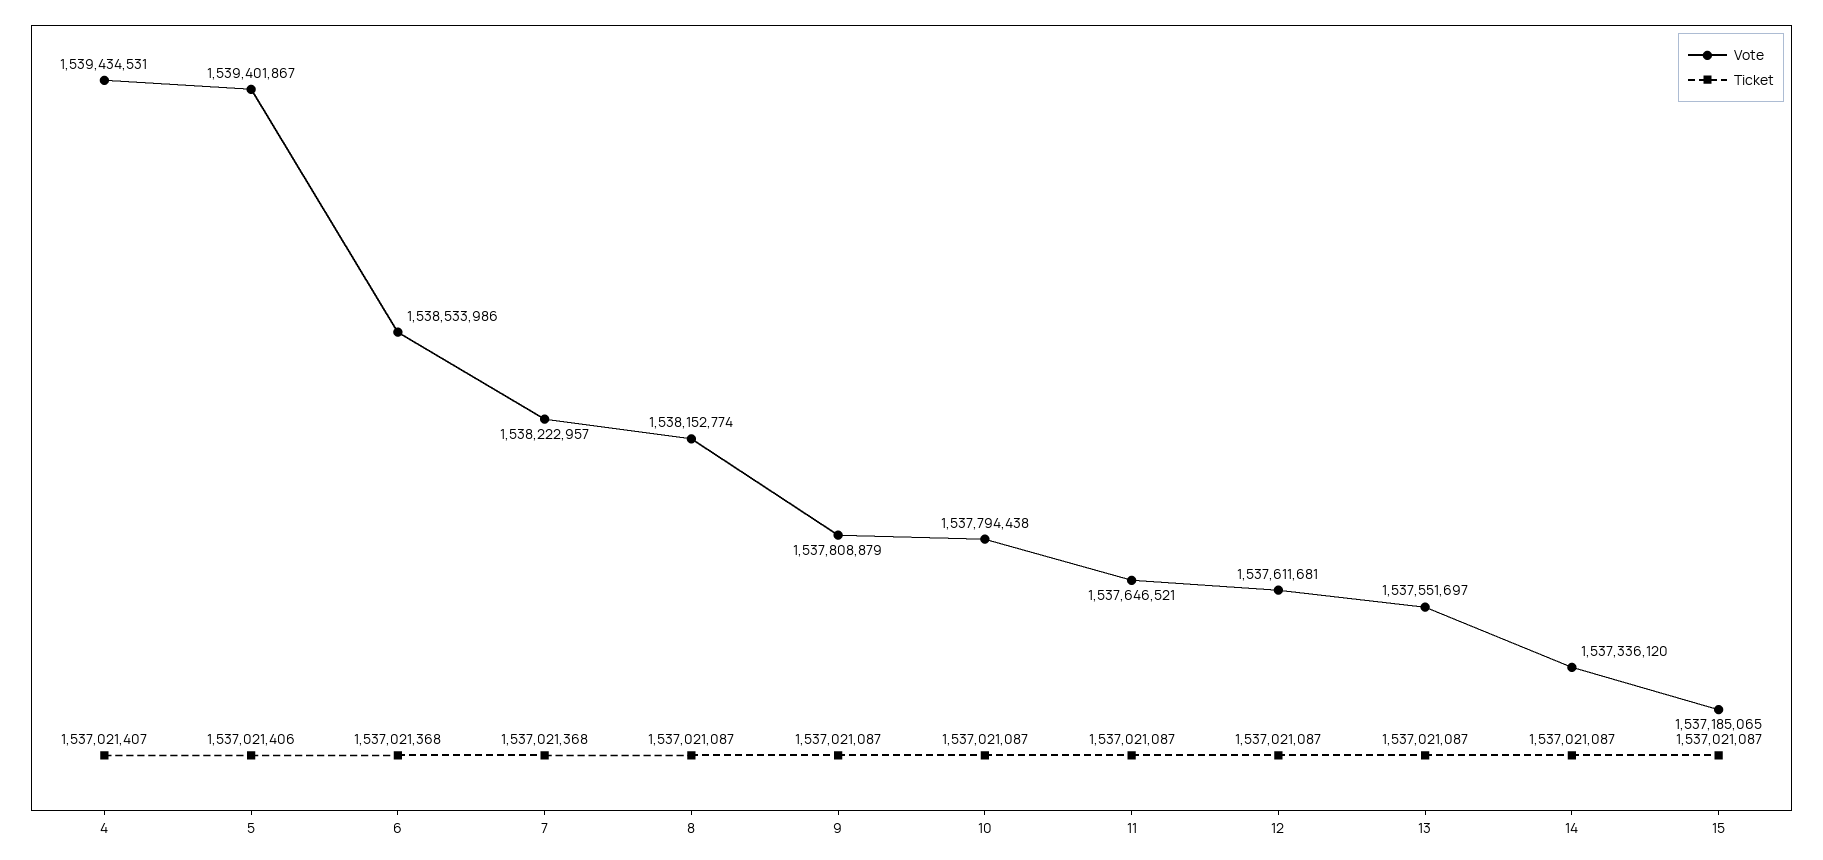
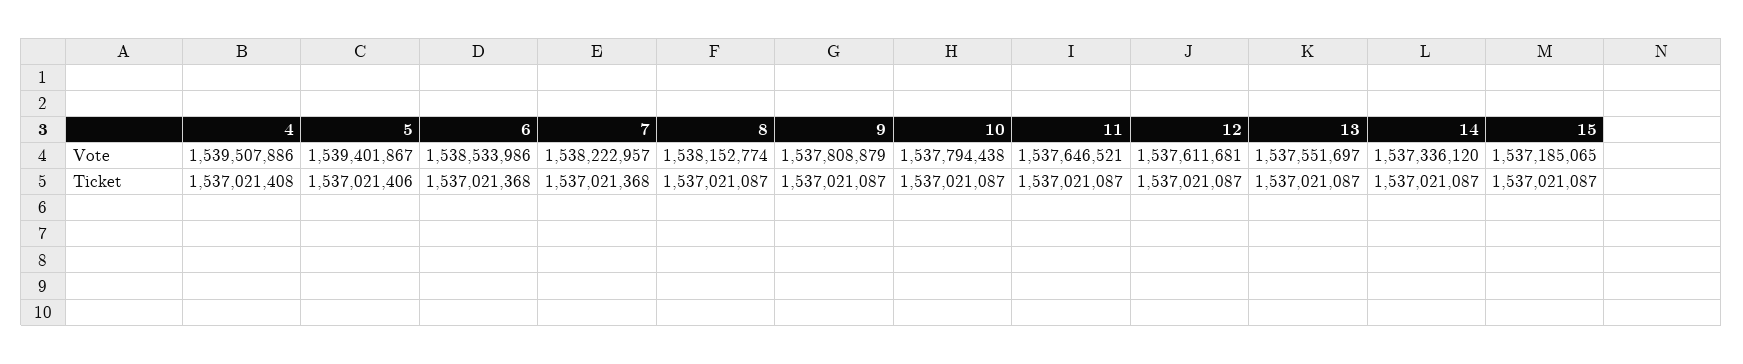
Vote, 4: 1539434531 -> 1539507886
Ticket, 4: 1537021407 -> 1537021408

